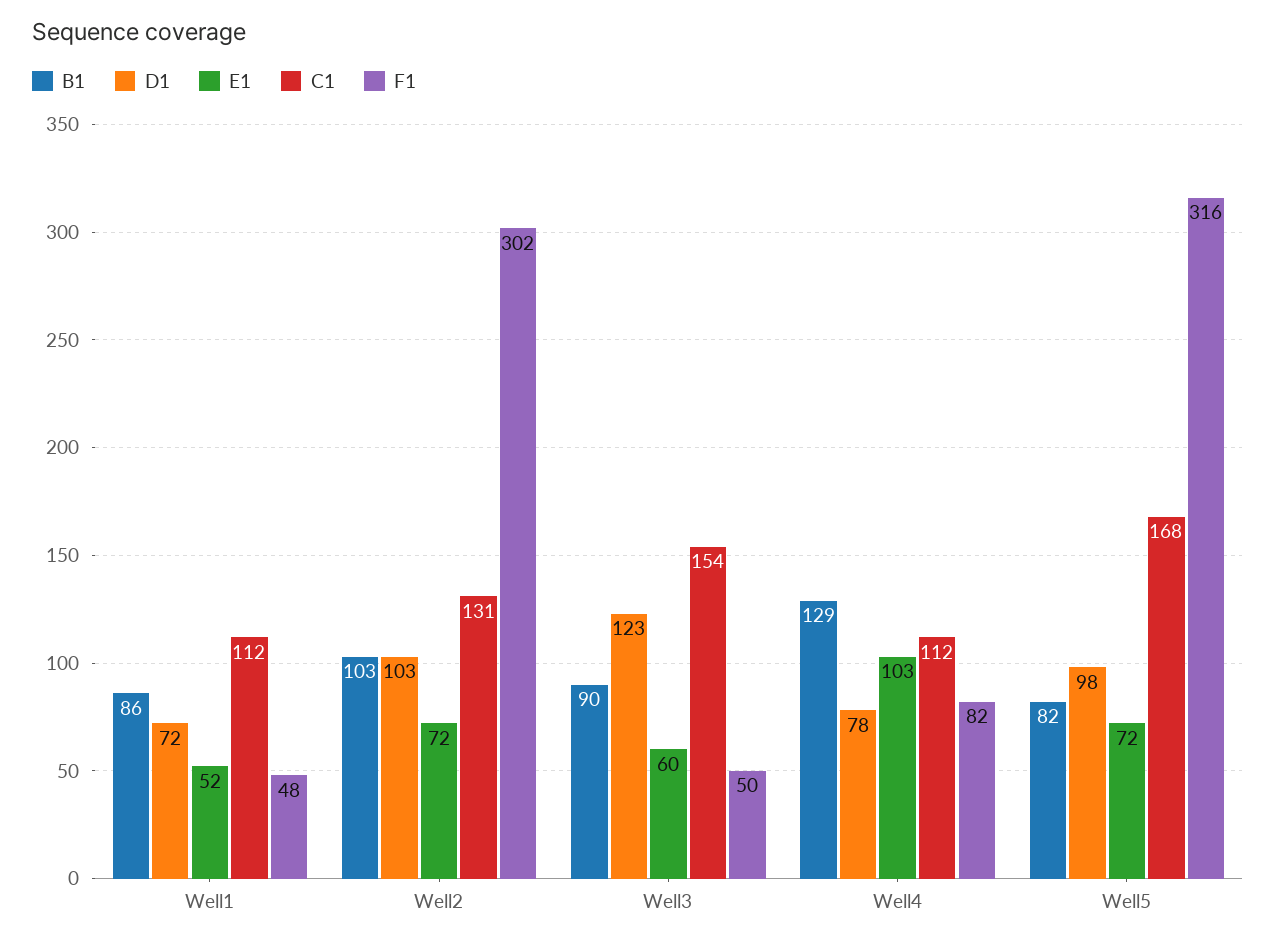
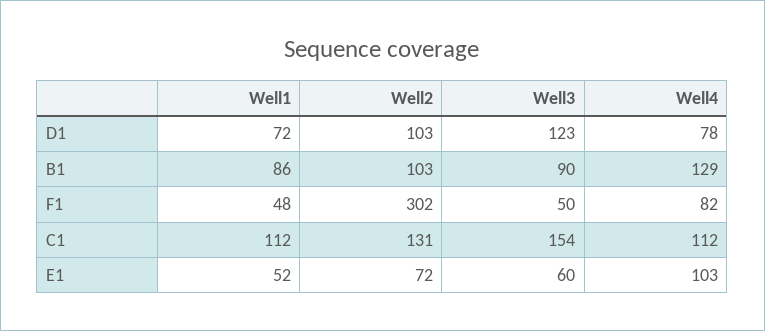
B1, Well5: 82 -> none
D1, Well5: 98 -> none
E1, Well5: 72 -> none
C1, Well5: 168 -> none
F1, Well5: 316 -> none

